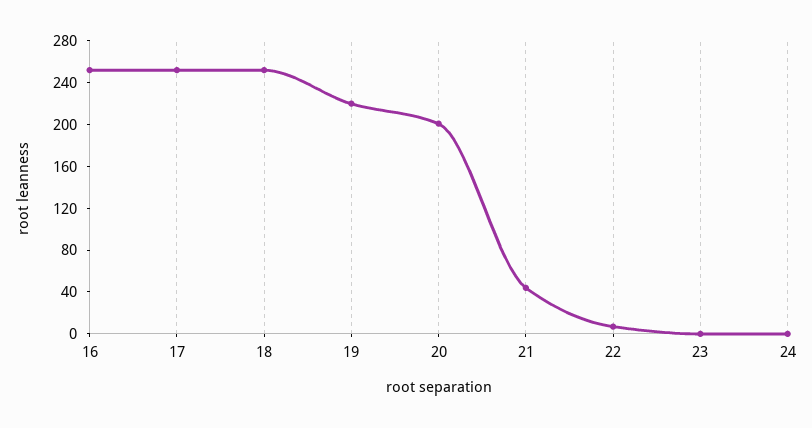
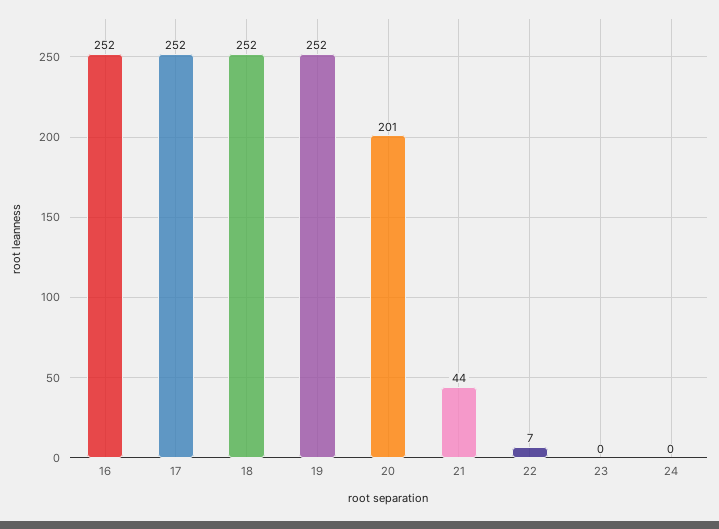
19: 220 -> 252

